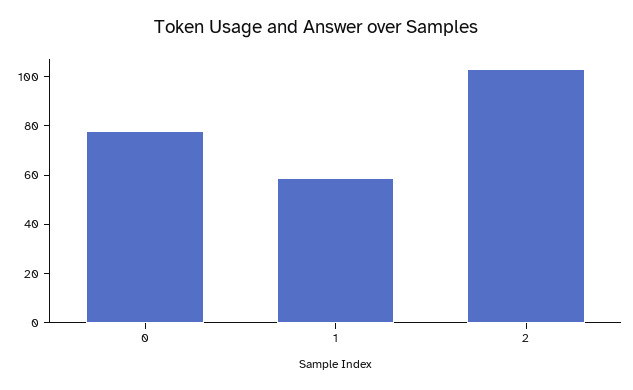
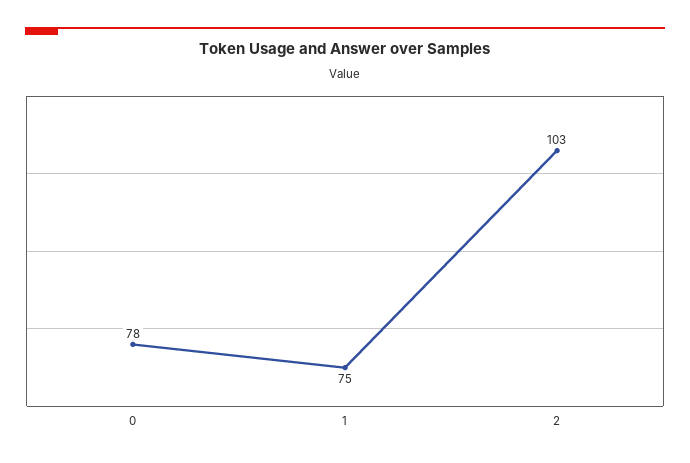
1: 60 -> 75

